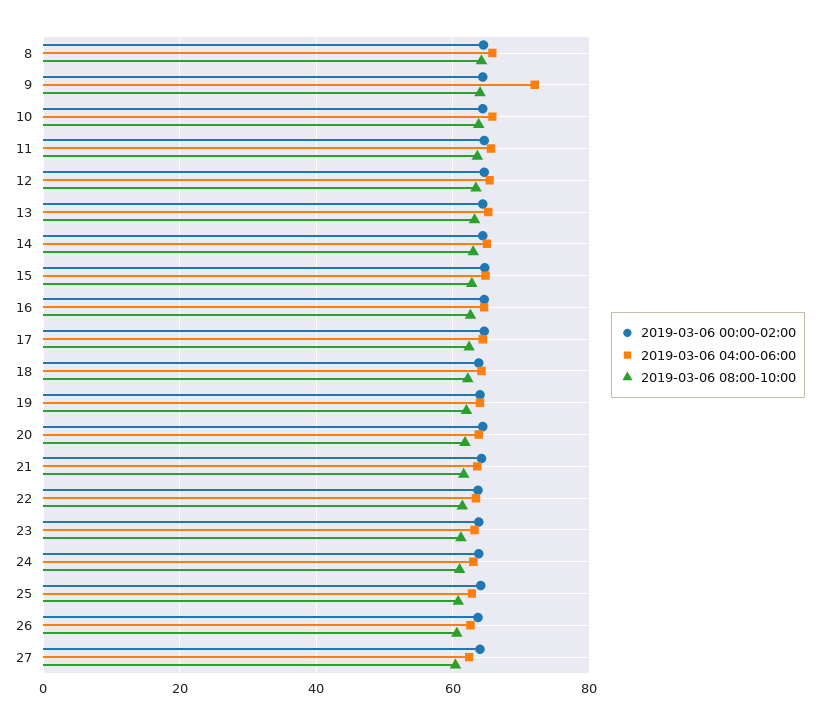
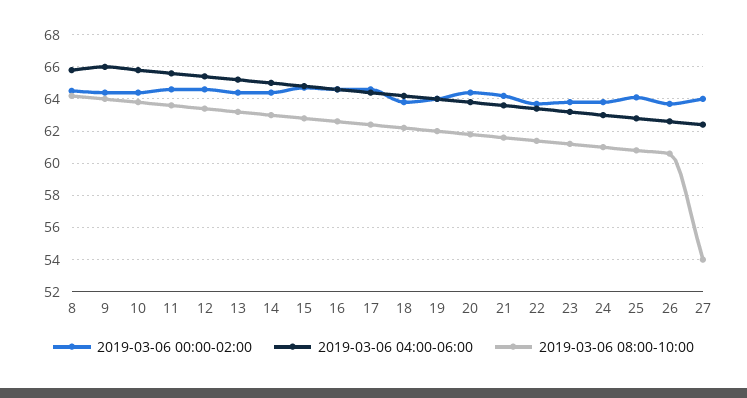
2019-03-06 04:00-06:00, 9: 72 -> 66
2019-03-06 08:00-10:00, 27: 60 -> 54

